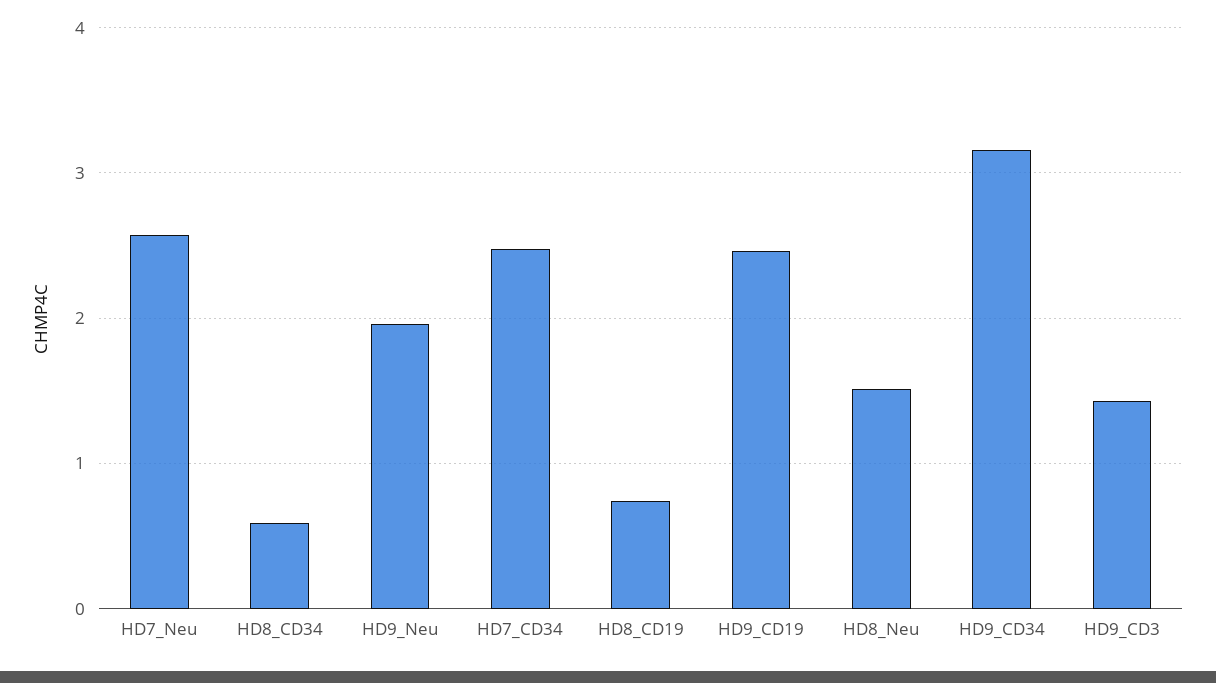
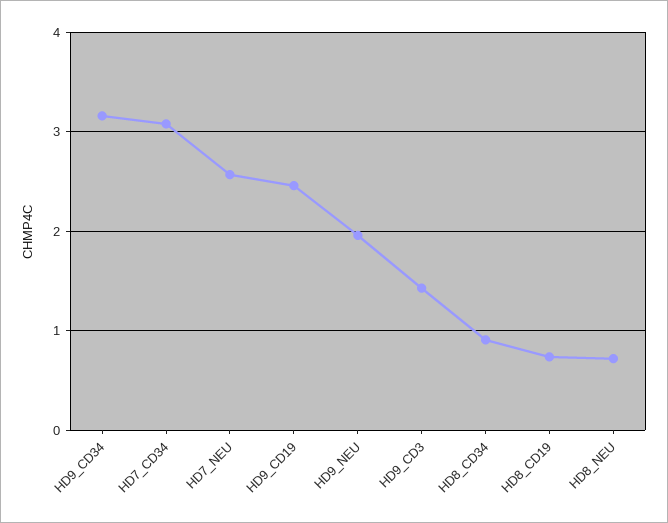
HD8_CD34: 0.6 -> 0.9
HD7_CD34: 2.5 -> 3.1
HD8_Neu: 1.5 -> 0.7

